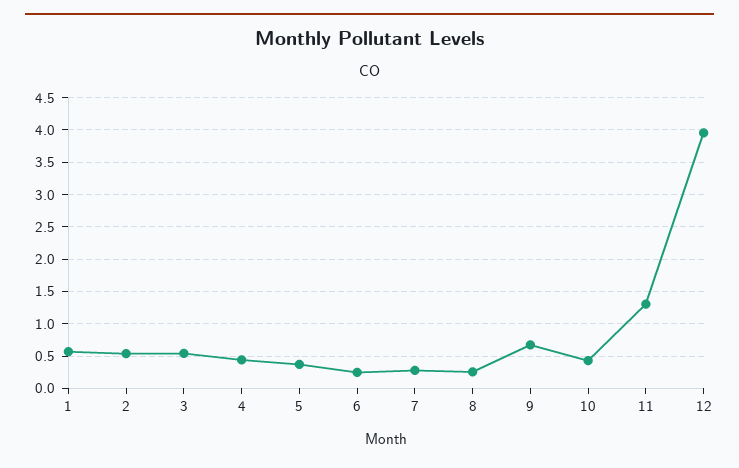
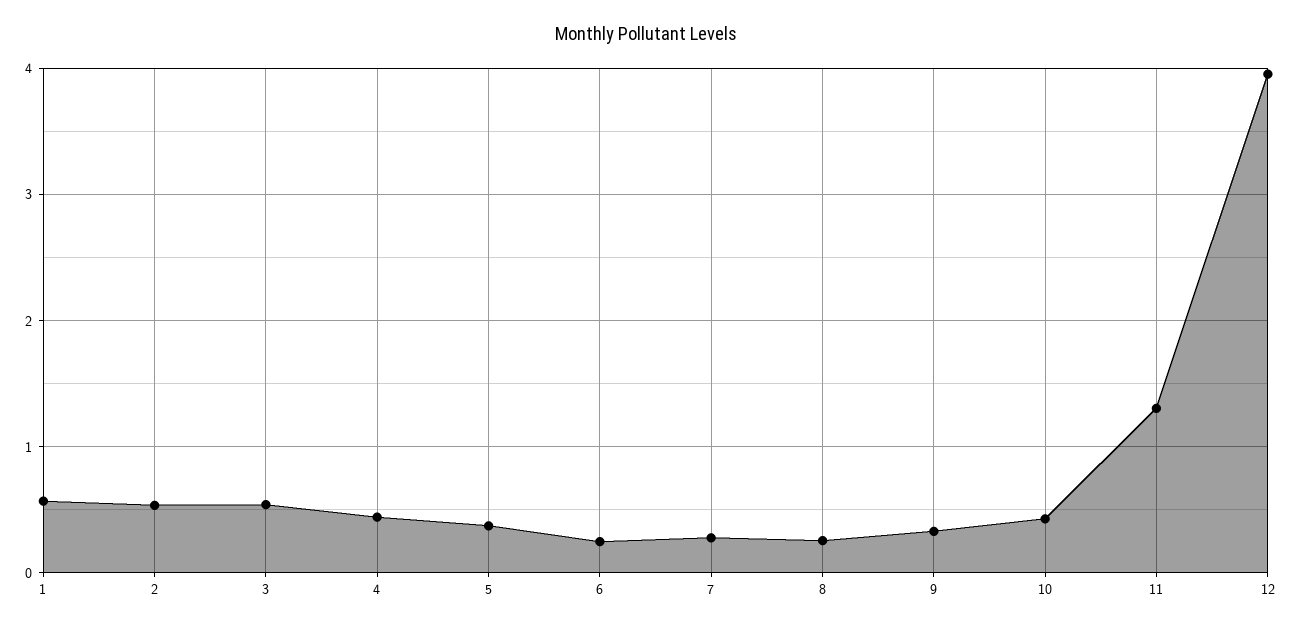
9: 0.7 -> 0.3

